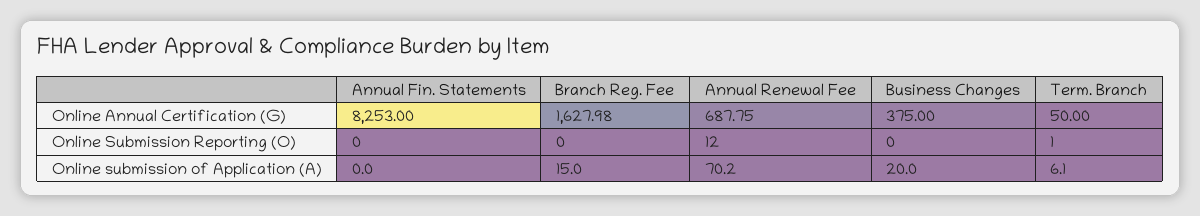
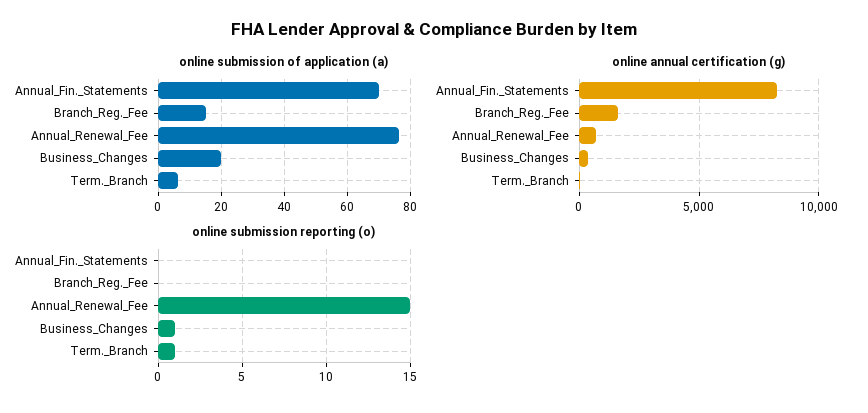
Online Submission Reporting (O), Annual Renewal Fee: 12 -> 15
Online Submission Reporting (O), Business Changes: 0 -> 1
Online submission of Application (A), Annual Fin. Statements: 0 -> 70
Online submission of Application (A), Annual Renewal Fee: 70.2 -> 76

